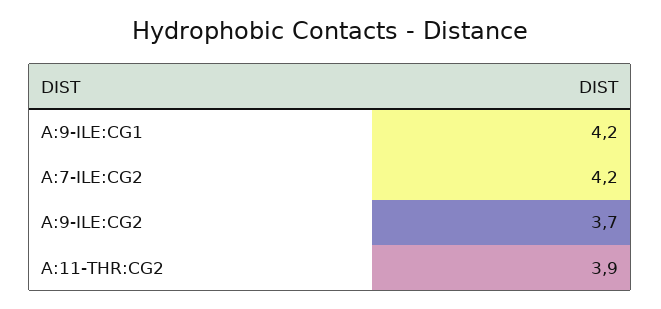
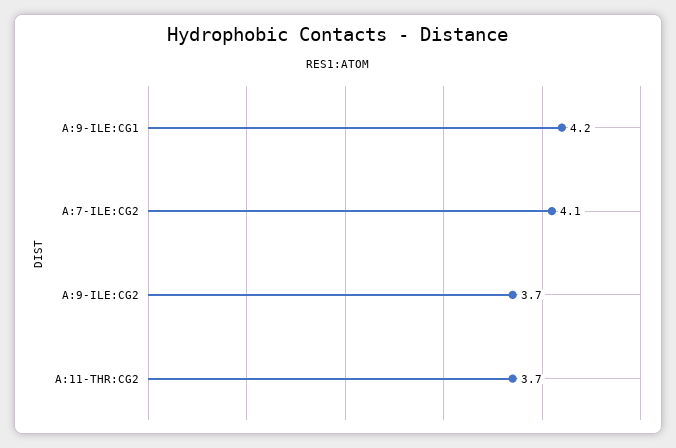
A:7-ILE:CG2: 4.2 -> 4.1
A:11-THR:CG2: 3.9 -> 3.7

